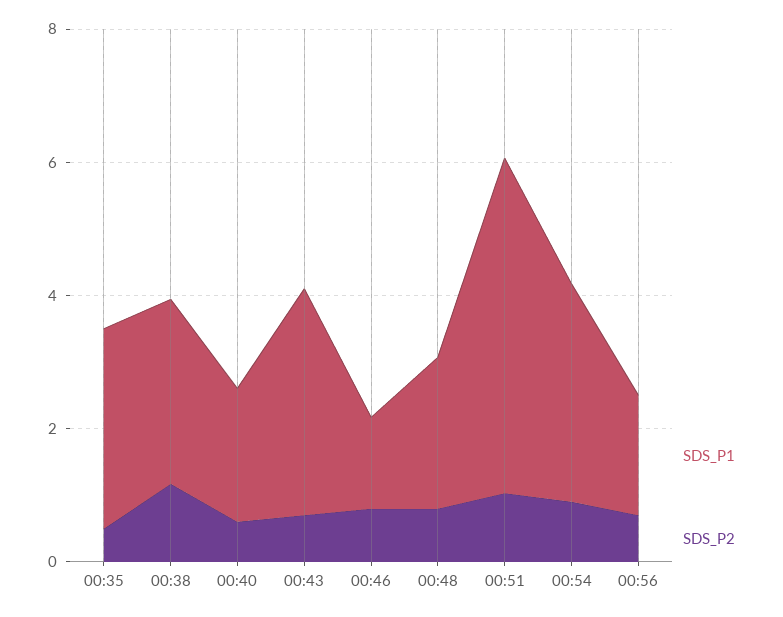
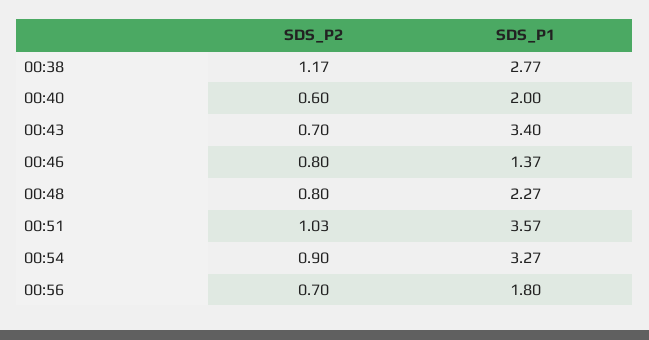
SDS_P1, 00:35: 3 -> none
SDS_P2, 00:35: 0.5 -> none
SDS_P1, 00:51: 5 -> 3.57

